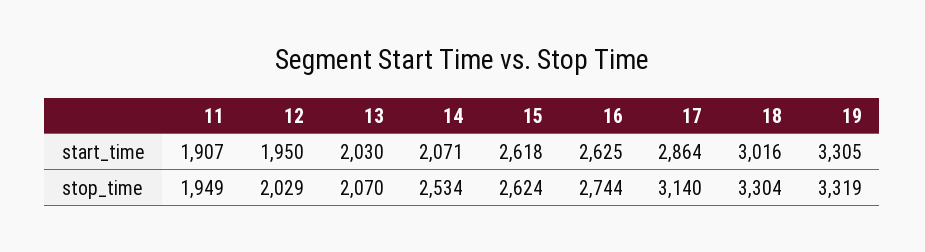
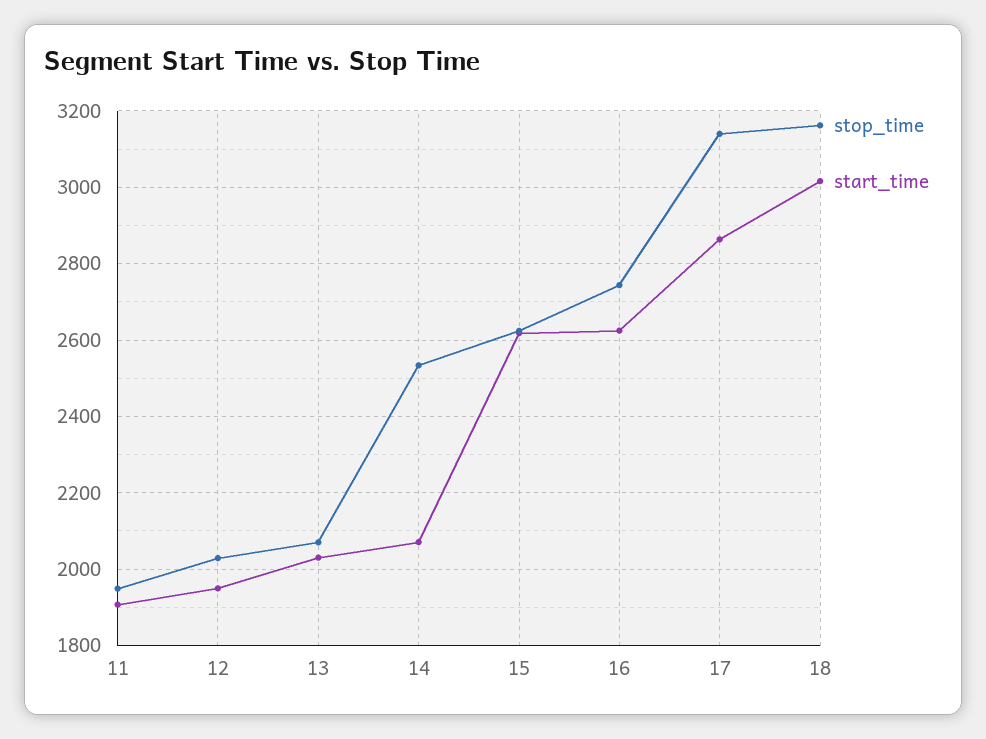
start_time, 19: 3305 -> none
stop_time, 18: 3304 -> 3160
stop_time, 19: 3319 -> none

